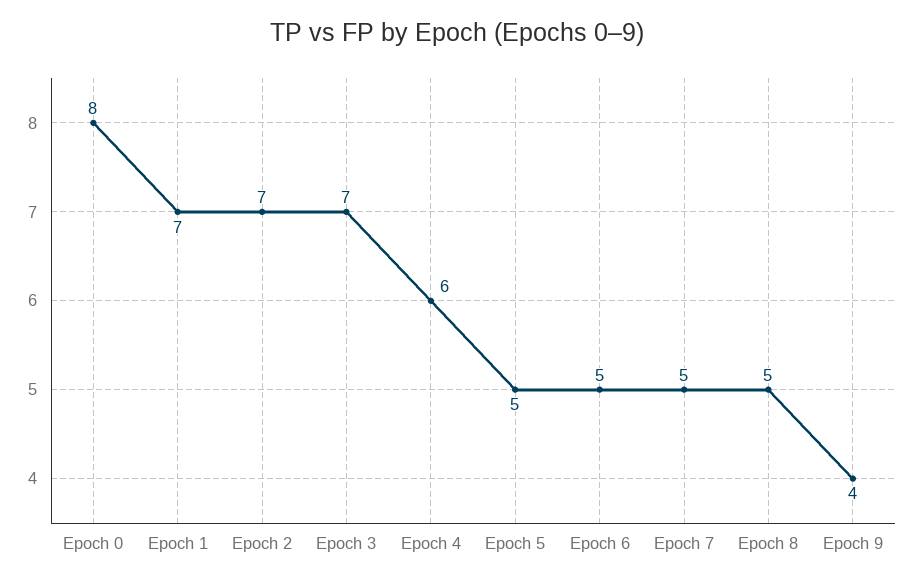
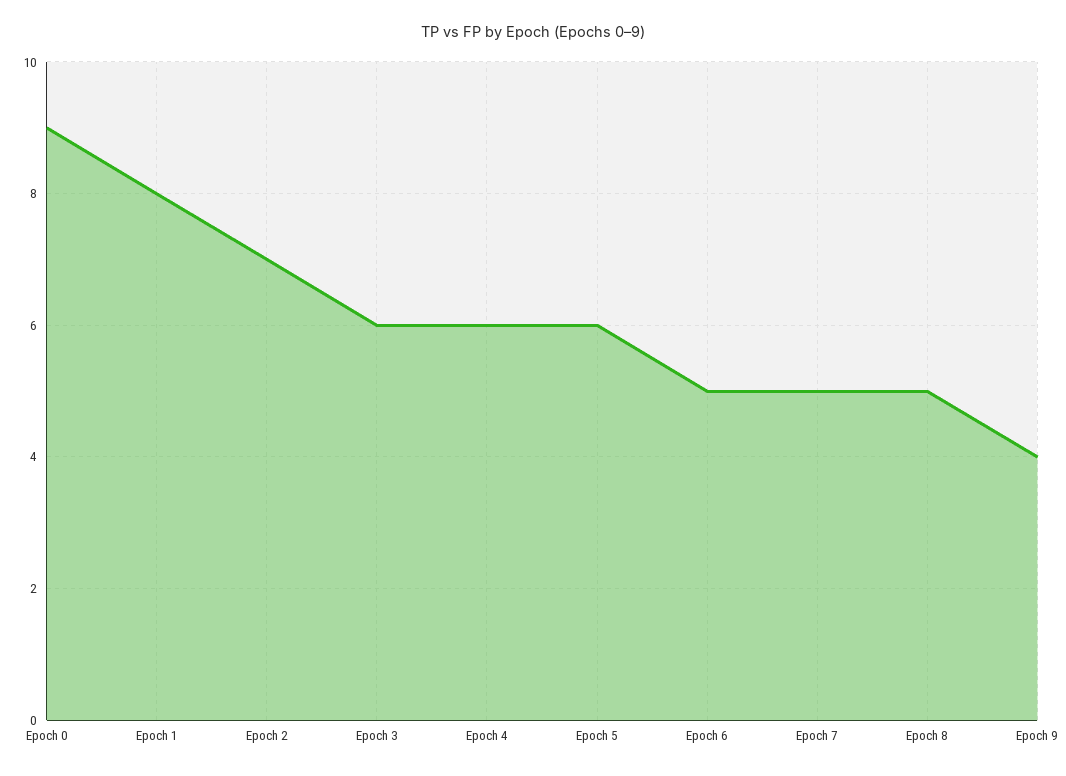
Epoch 0: 8 -> 9
Epoch 1: 7 -> 8
Epoch 3: 7 -> 6
Epoch 5: 5 -> 6

